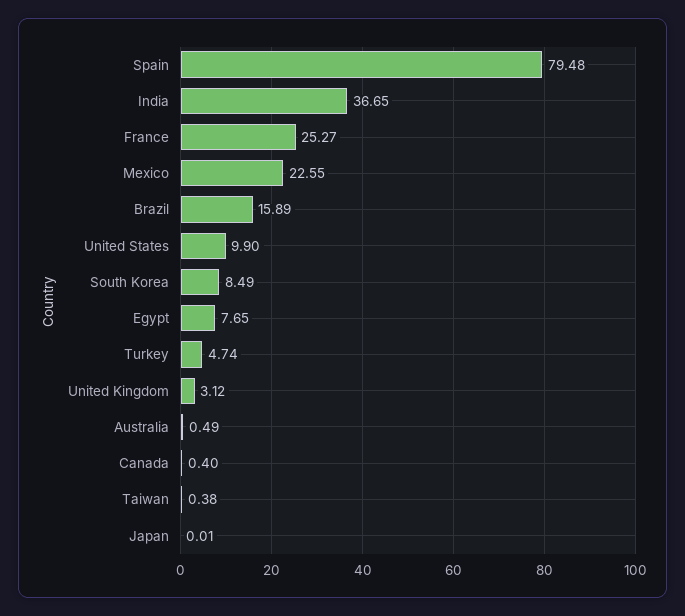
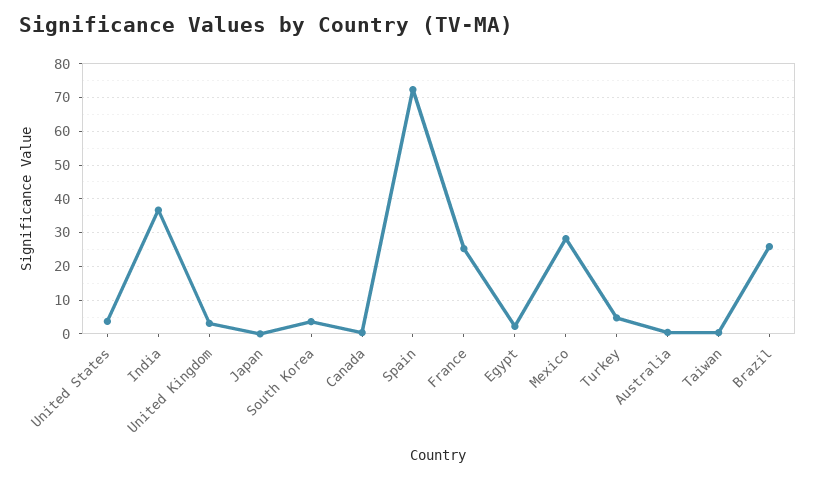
Spain: 79.48 -> 72
Mexico: 22.55 -> 28
Brazil: 15.89 -> 26
United States: 9.9 -> 4
South Korea: 8.49 -> 4
Egypt: 7.65 -> 2

